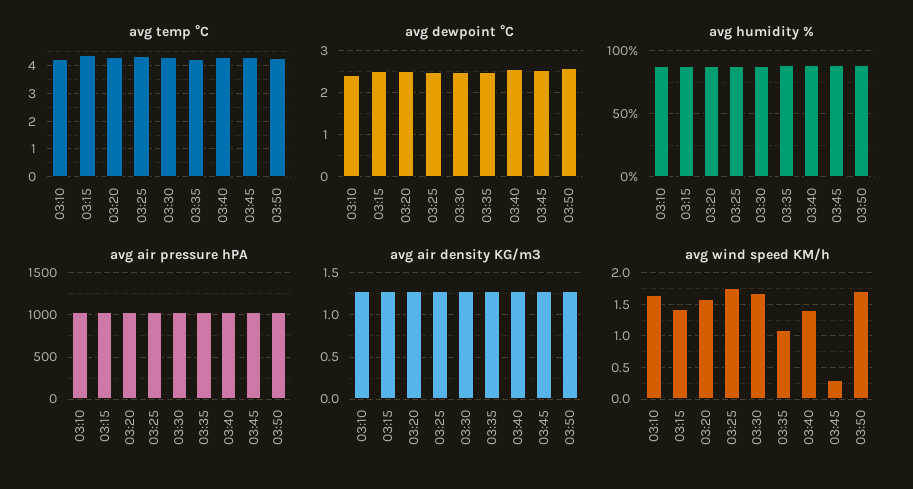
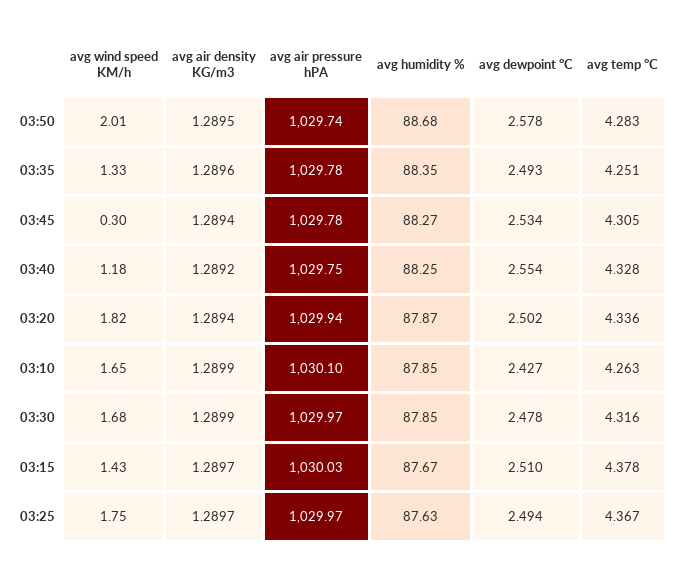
avg wind speed KM/h, 03:20: 1.6 -> 1.82
avg wind speed KM/h, 03:35: 1.1 -> 1.33
avg wind speed KM/h, 03:40: 1.4 -> 1.18
avg wind speed KM/h, 03:50: 1.7 -> 2.01

